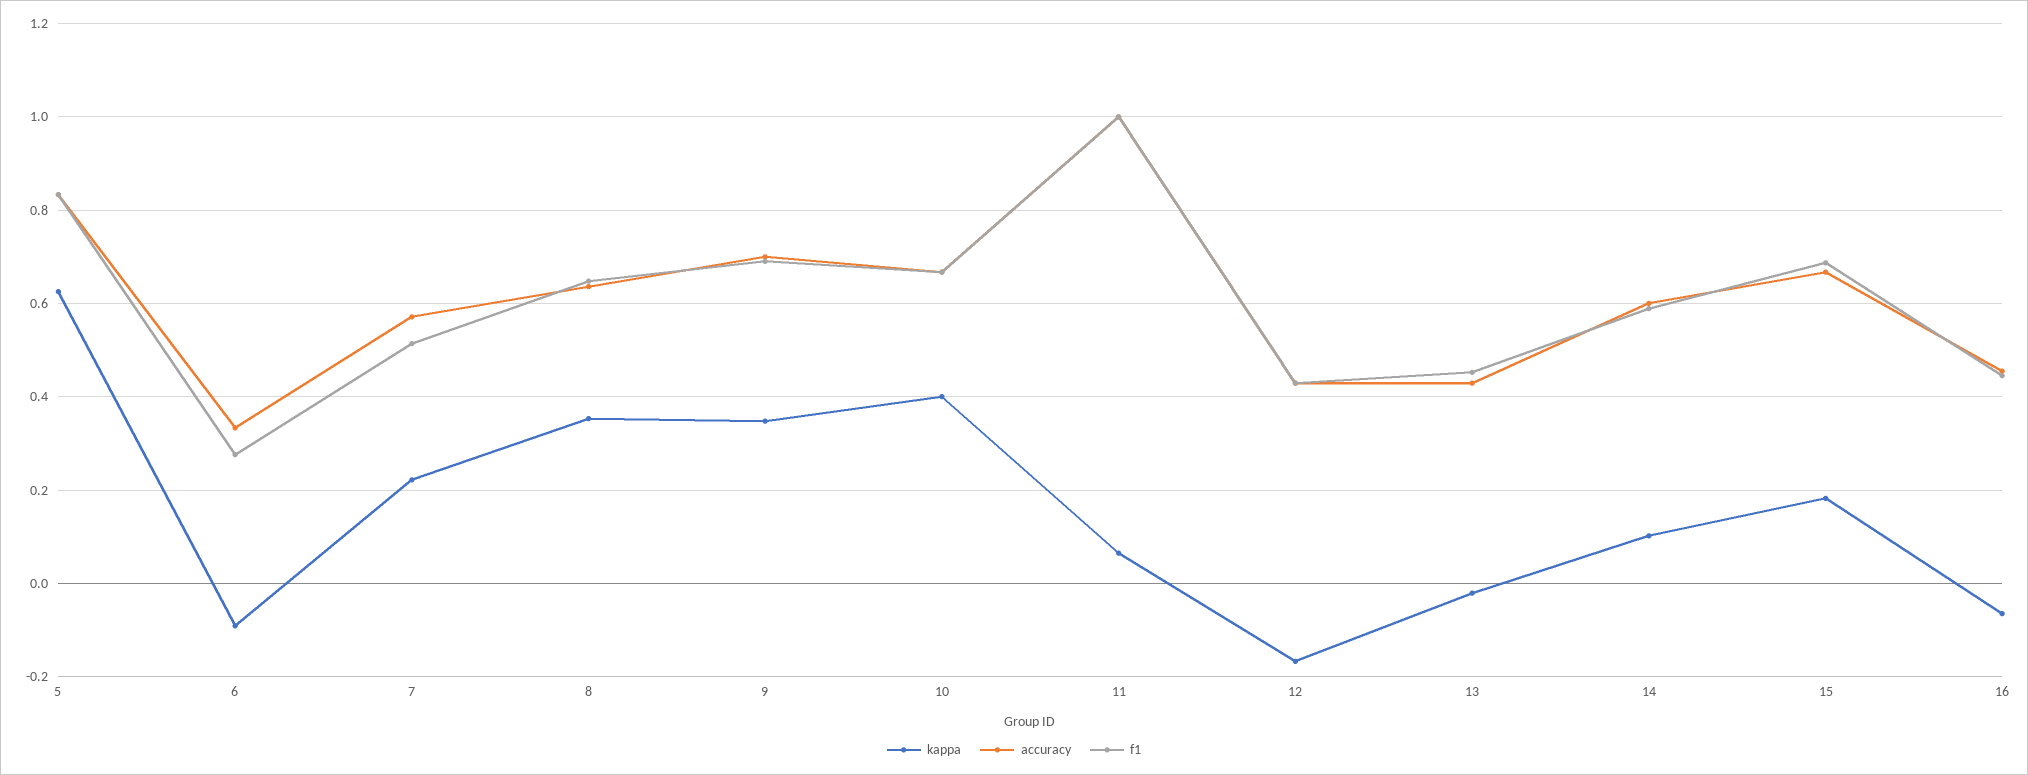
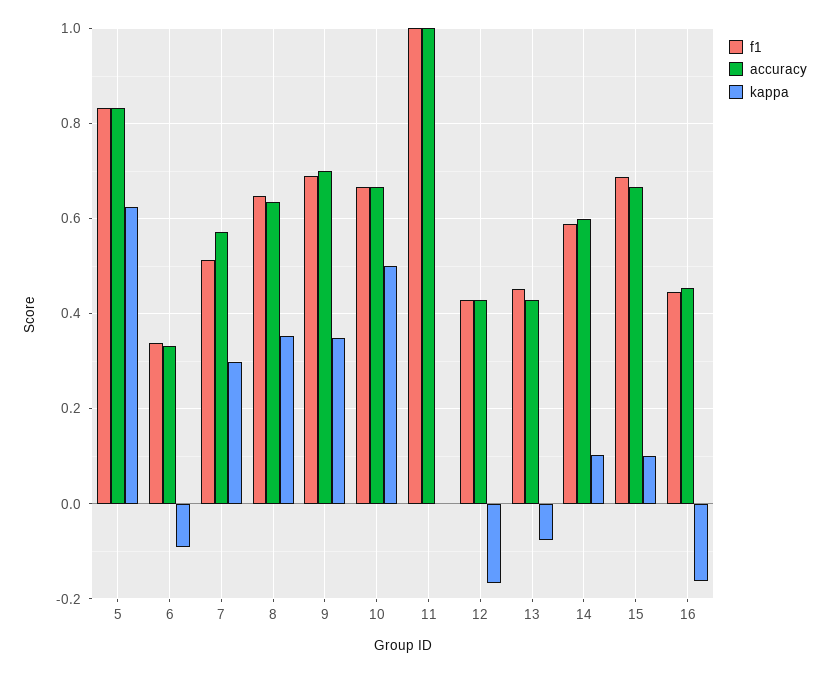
f1, 6: 0.28 -> 0.34
kappa, 7: 0.22 -> 0.3
kappa, 10: 0.4 -> 0.5
kappa, 11: 0.06 -> 0
kappa, 13: -0.02 -> -0.08
kappa, 15: 0.18 -> 0.1
kappa, 16: -0.06 -> -0.16

